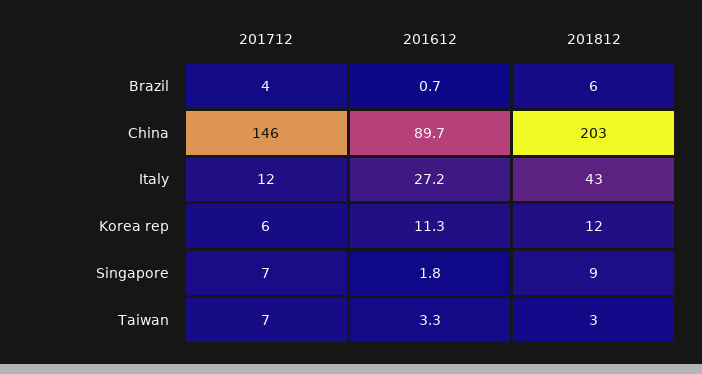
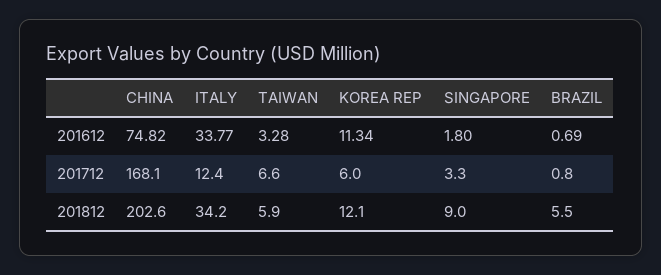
201712, Brazil: 4 -> 0.8
201712, China: 146 -> 168.1
201612, China: 89.7 -> 74.82
201612, Italy: 27.2 -> 33.77
201812, Italy: 43 -> 34.2
201712, Singapore: 7 -> 3.3
201812, Taiwan: 3 -> 5.9

